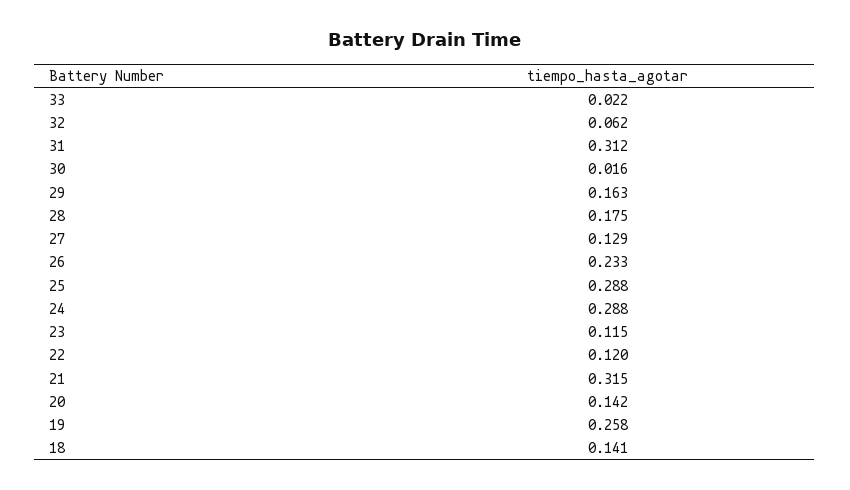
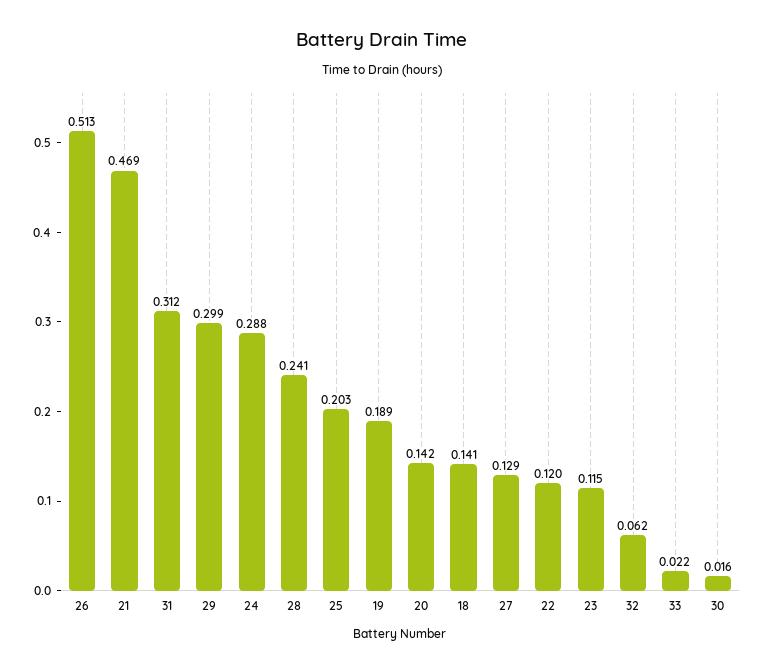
29: 0.163 -> 0.299
28: 0.175 -> 0.241
26: 0.233 -> 0.513
25: 0.288 -> 0.203
21: 0.315 -> 0.469
19: 0.258 -> 0.189

